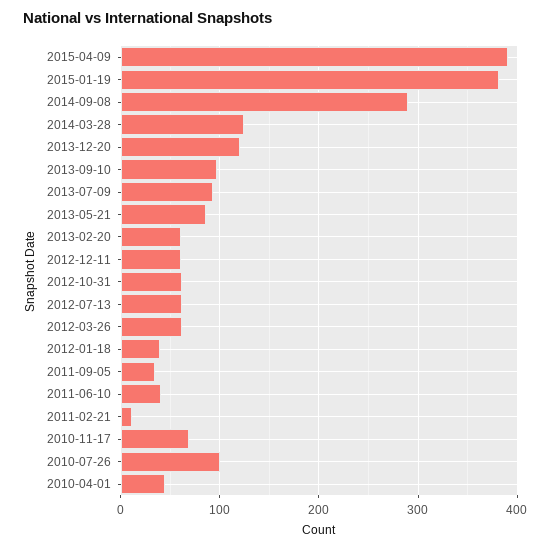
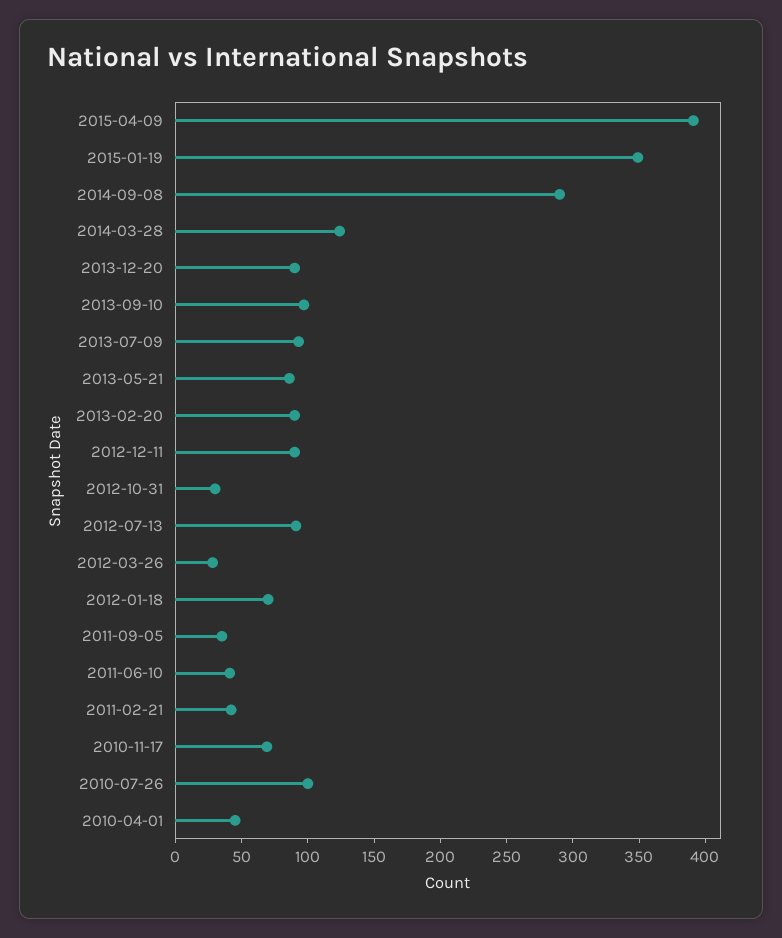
2015-01-19: 380 -> 350
2013-12-20: 120 -> 90
2013-02-20: 60 -> 90
2012-12-11: 60 -> 90
2012-10-31: 60 -> 30
2012-07-13: 60 -> 90
2012-03-26: 60 -> 30
2012-01-18: 40 -> 70
2011-02-21: 10 -> 40

